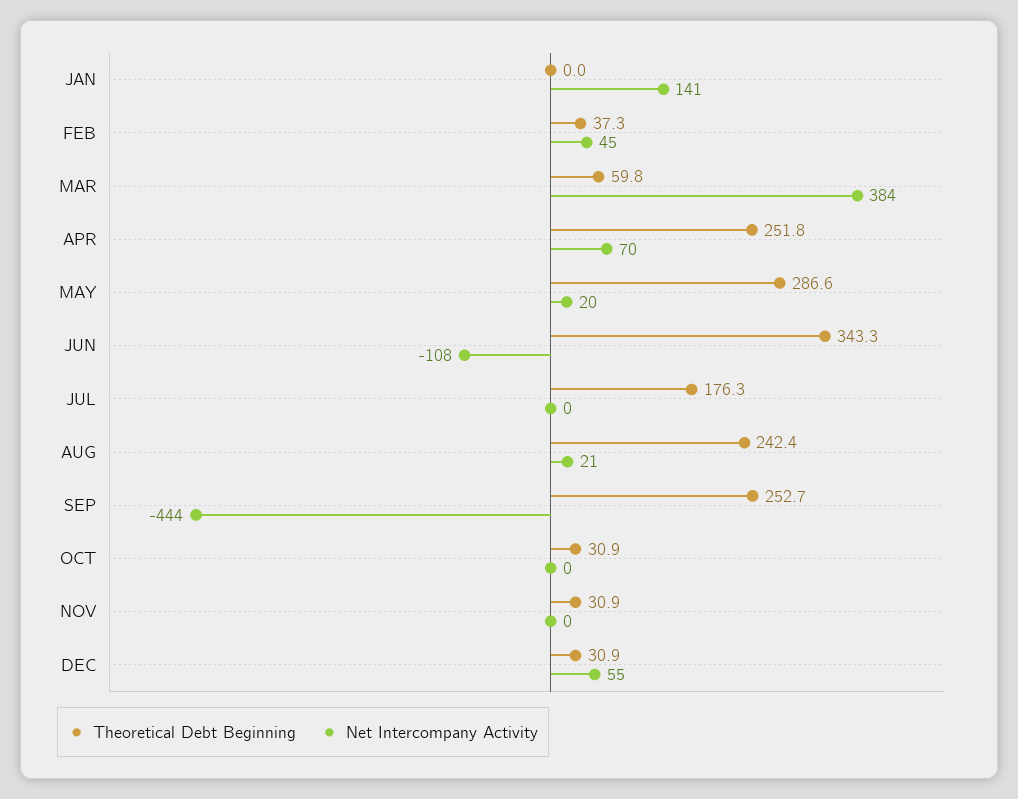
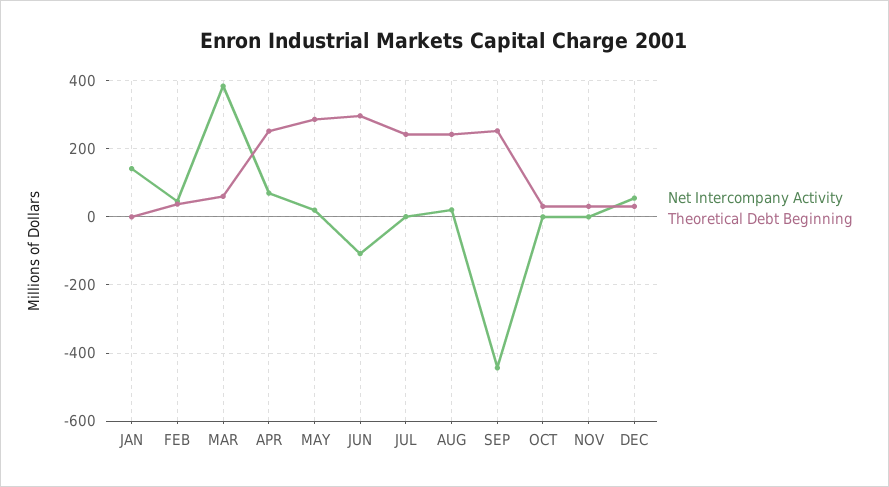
Theoretical Debt Beginning, JUN: 343.3 -> 300
Theoretical Debt Beginning, JUL: 176.3 -> 240

